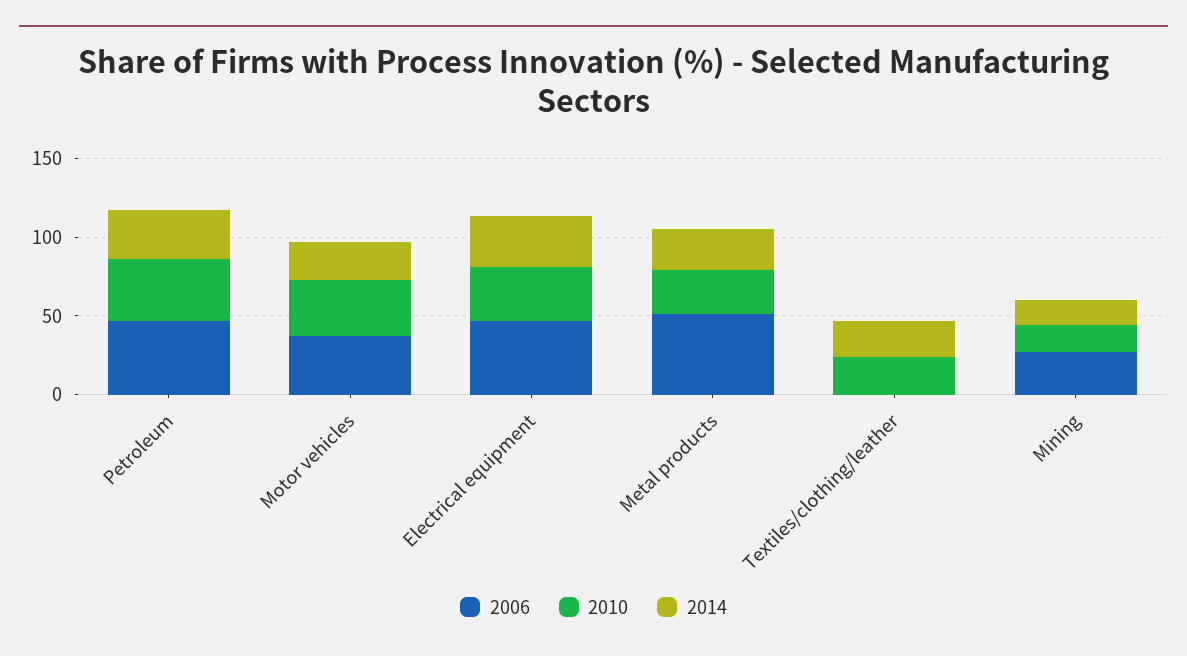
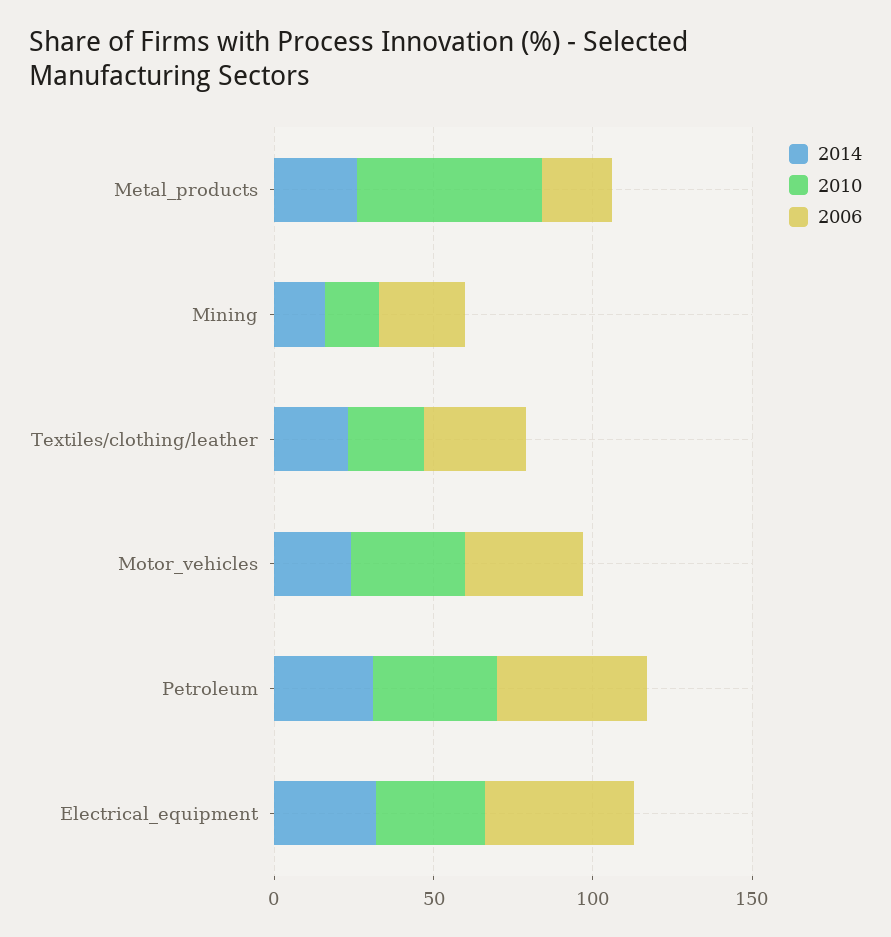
2006, Metal products: 50 -> 20
2010, Metal products: 30 -> 60
2006, Textiles/clothing/leather: 0 -> 30

